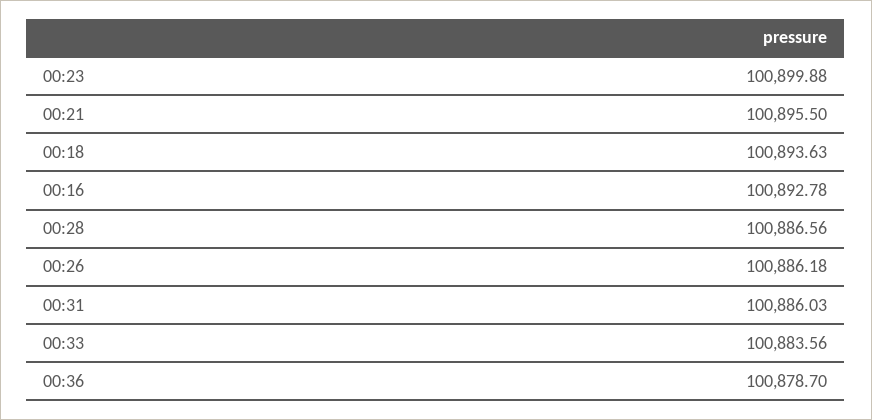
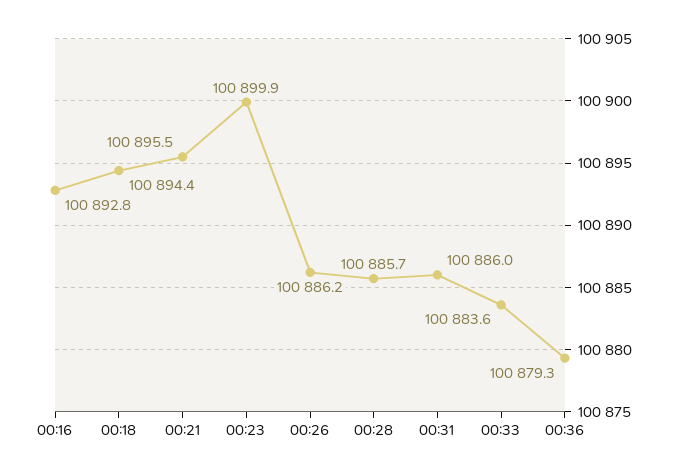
00:18: 100893.63 -> 100894.4
00:28: 100886.56 -> 100885.7
00:36: 100878.7 -> 100879.3

